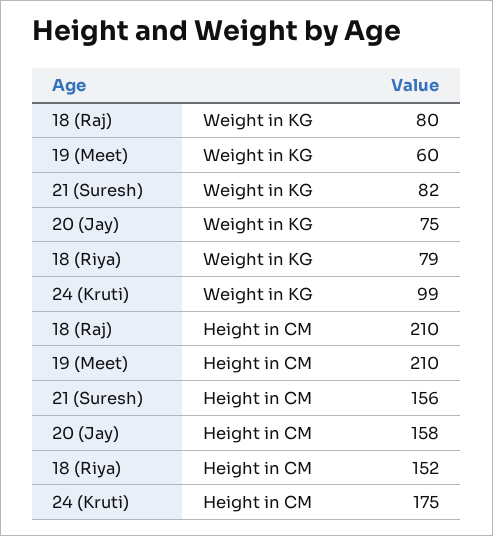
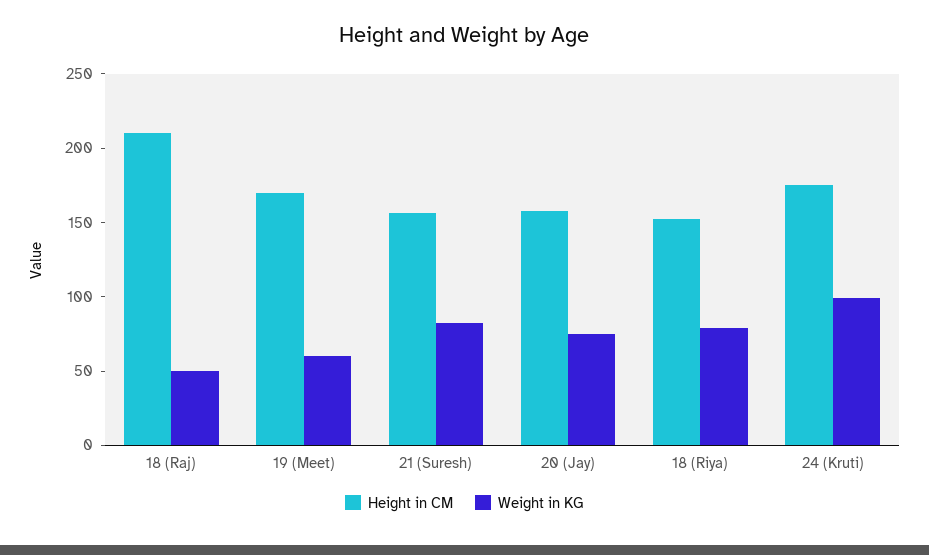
Weight in KG, 18 (Raj): 80 -> 50
Height in CM, 19 (Meet): 210 -> 170

